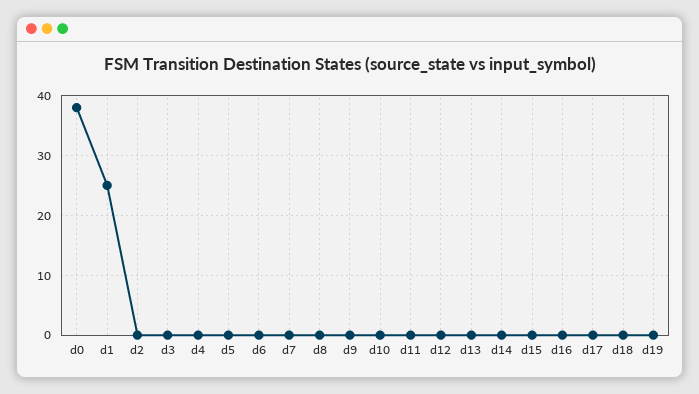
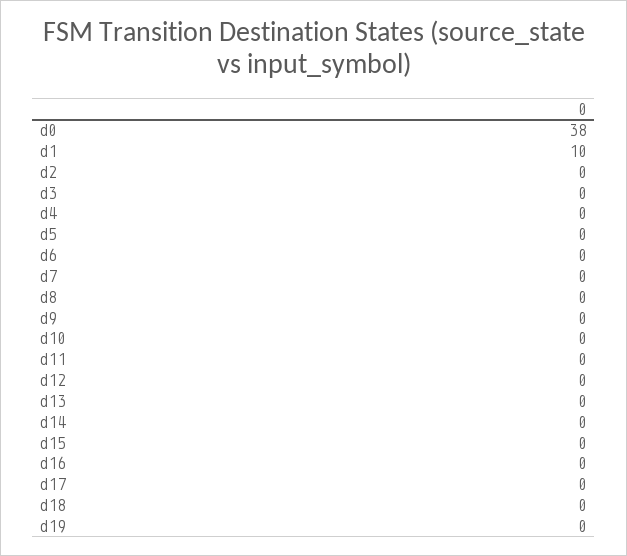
d1: 25 -> 10

